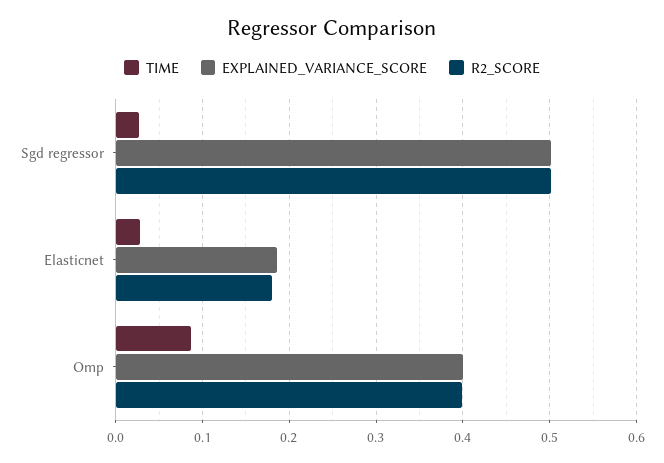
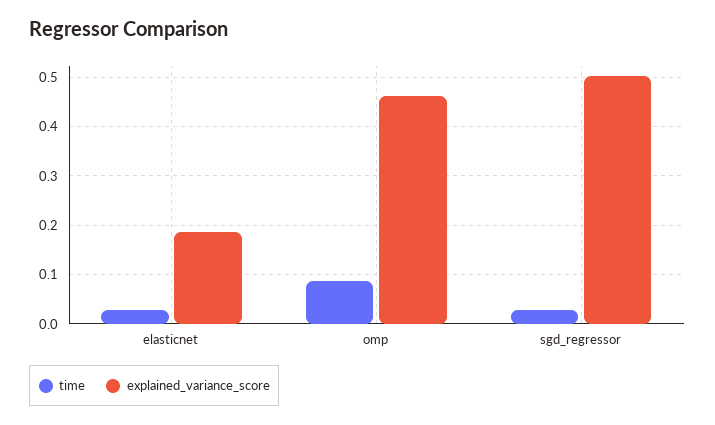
R2_SCORE, Sgd regressor: 0.5 -> none
R2_SCORE, Elasticnet: 0.18 -> none
EXPLAINED_VARIANCE_SCORE, Omp: 0.4 -> 0.46
R2_SCORE, Omp: 0.4 -> none

